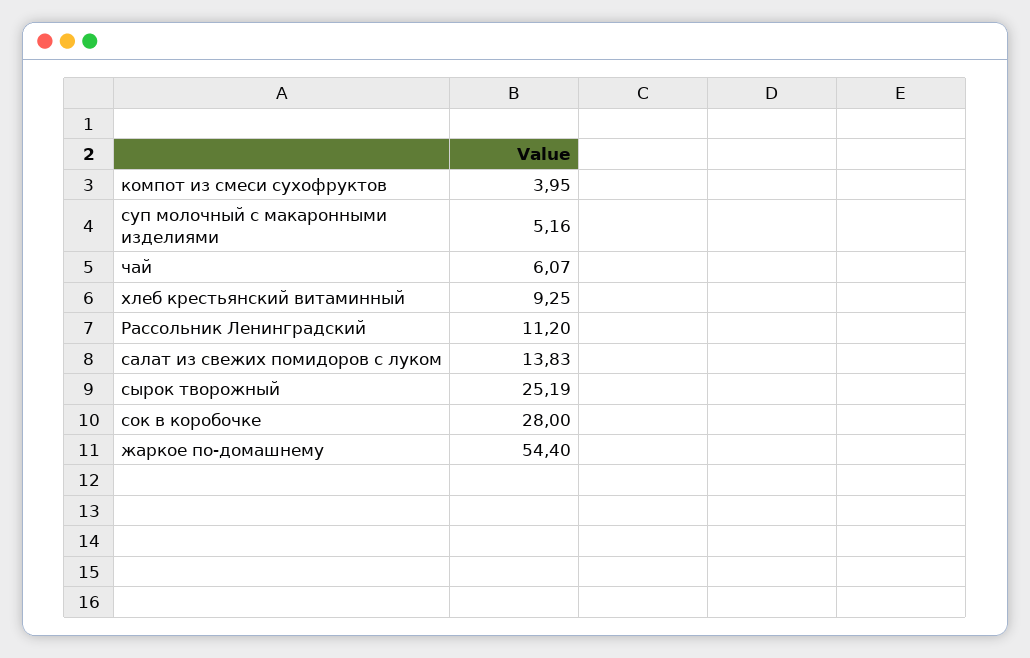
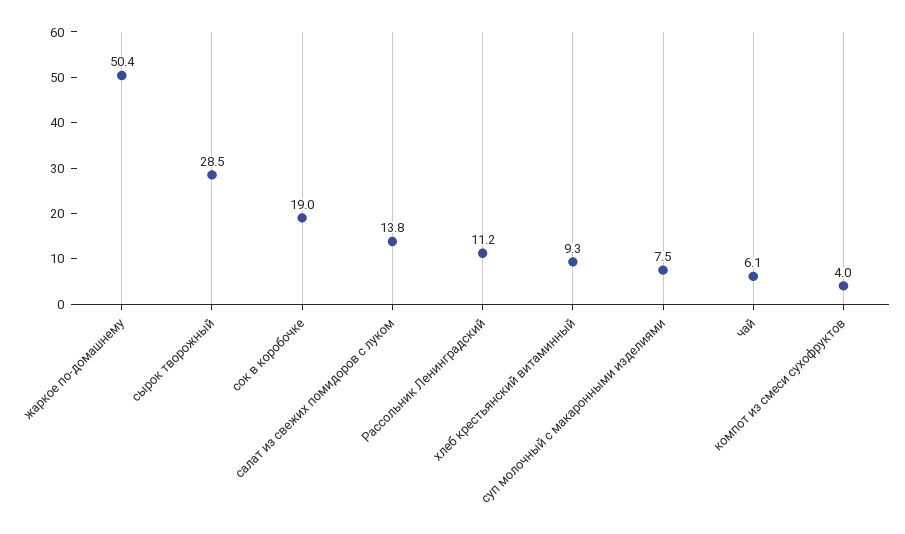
суп молочный с макаронными изделиями: 5.16 -> 7.5
сырок творожный: 25.19 -> 28.5
сок в коробочке: 28 -> 19
жаркое по-домашнему: 54.4 -> 50.4

